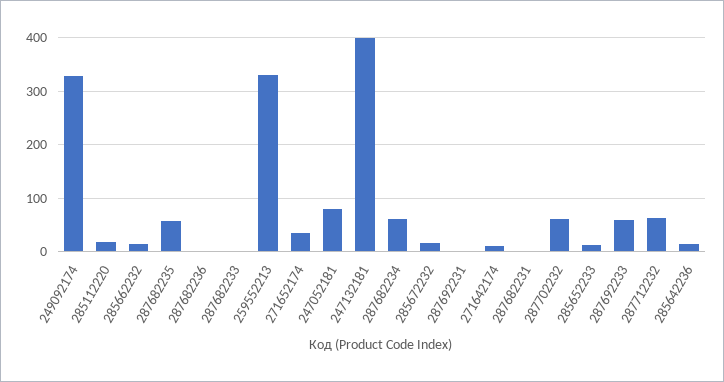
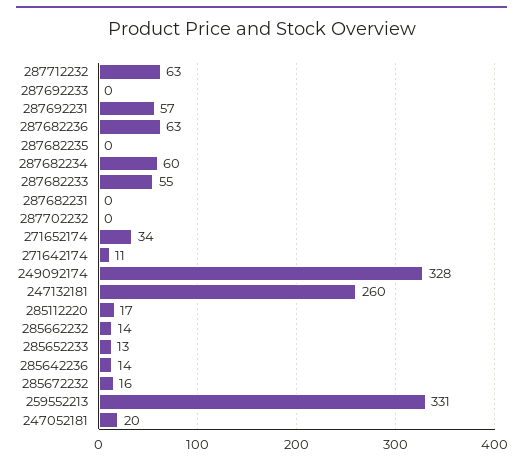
287682235: 60 -> 0
287682236: 0 -> 63
287682233: 0 -> 55
247052181: 80 -> 20
247132181: 400 -> 260
287692231: 0 -> 57
287702232: 60 -> 0
287692233: 60 -> 0

